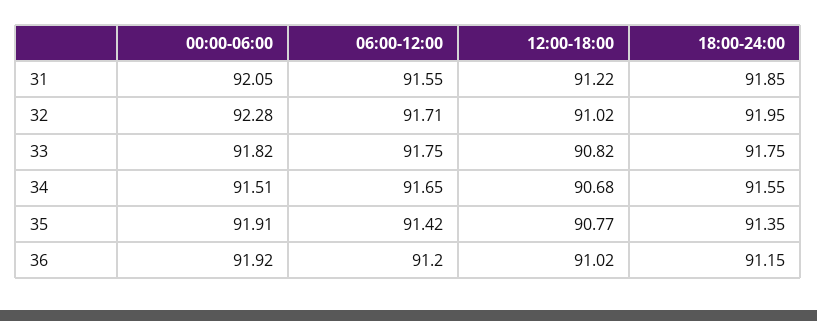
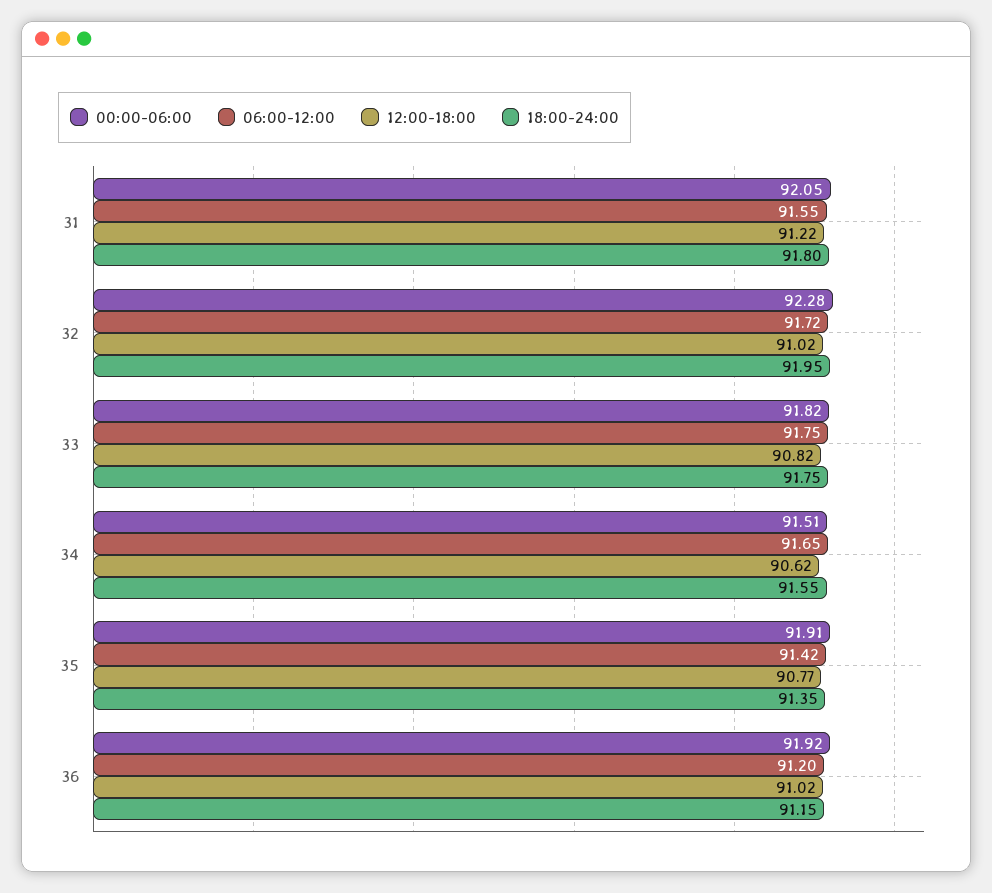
18:00-24:00, 31: 91.85 -> 91.8
06:00-12:00, 32: 91.71 -> 91.72
12:00-18:00, 34: 90.68 -> 90.62

